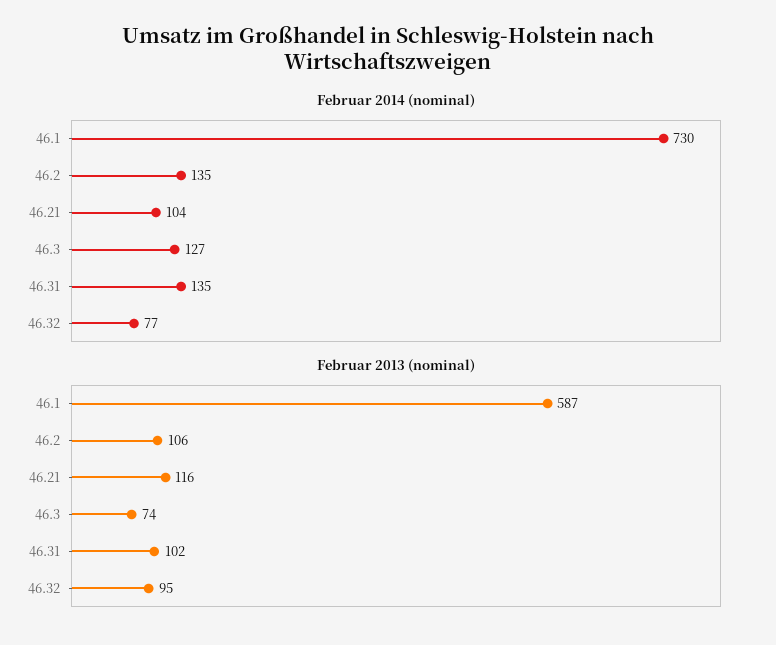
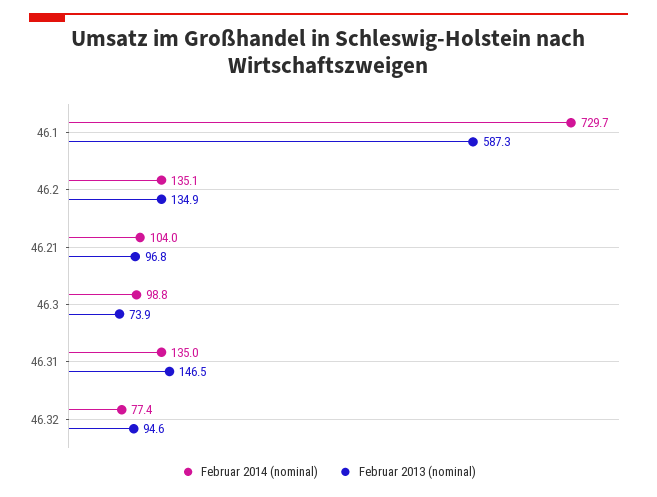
Februar 2014 (nominal), 46.3: 127 -> 98.8
Februar 2013 (nominal), 46.2: 106 -> 134.9
Februar 2013 (nominal), 46.21: 116 -> 96.8
Februar 2013 (nominal), 46.31: 102 -> 146.5

